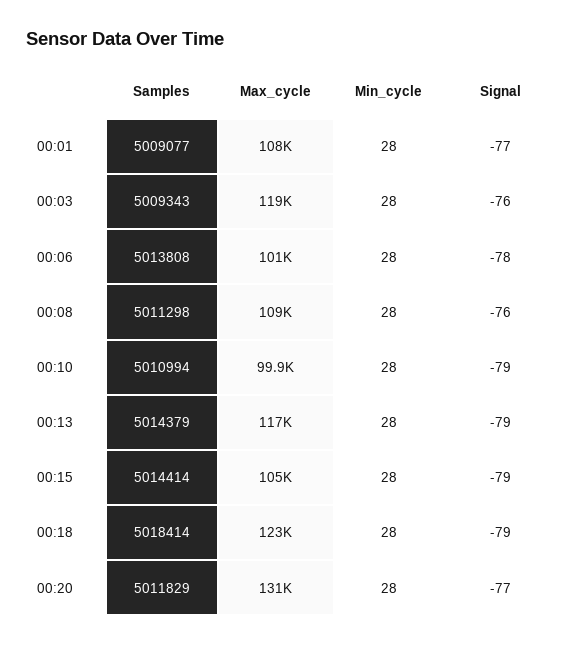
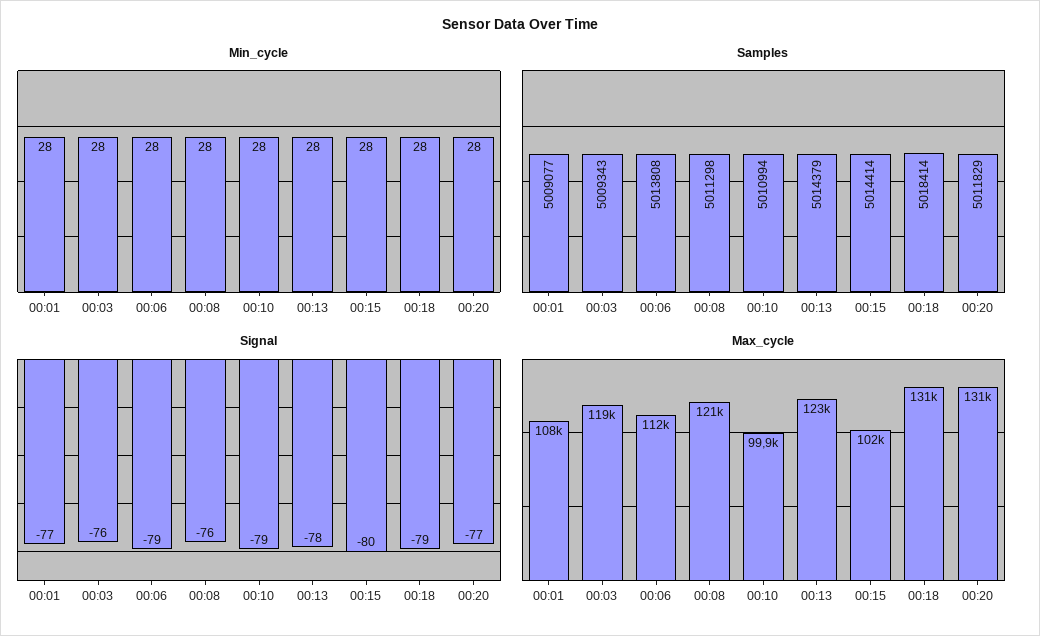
Max_cycle, 00:06: 101000 -> 112000
Signal, 00:06: -78 -> -79
Max_cycle, 00:08: 109000 -> 121000
Max_cycle, 00:13: 117000 -> 123000
Signal, 00:13: -79 -> -78
Max_cycle, 00:15: 105000 -> 102000
Signal, 00:15: -79 -> -80
Max_cycle, 00:18: 123000 -> 131000

